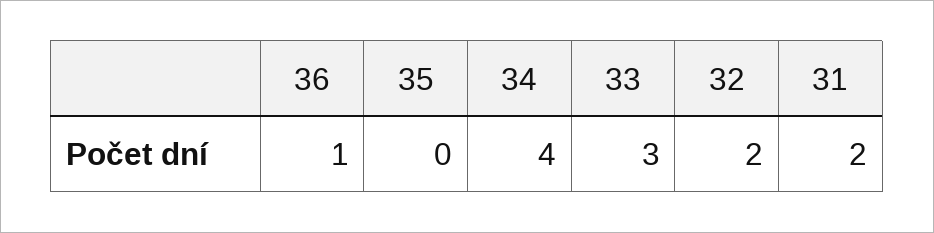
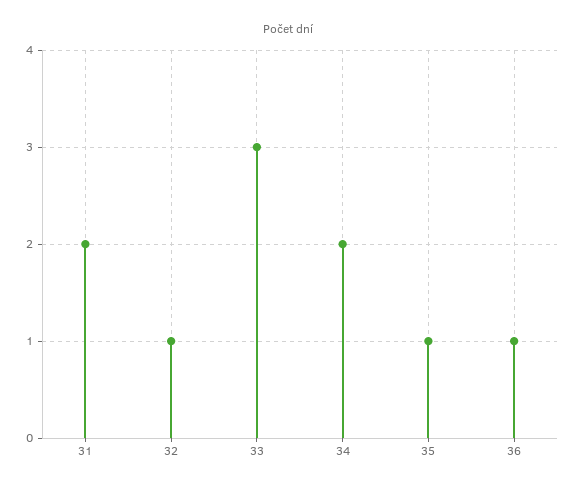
35: 0 -> 1
34: 4 -> 2
32: 2 -> 1

